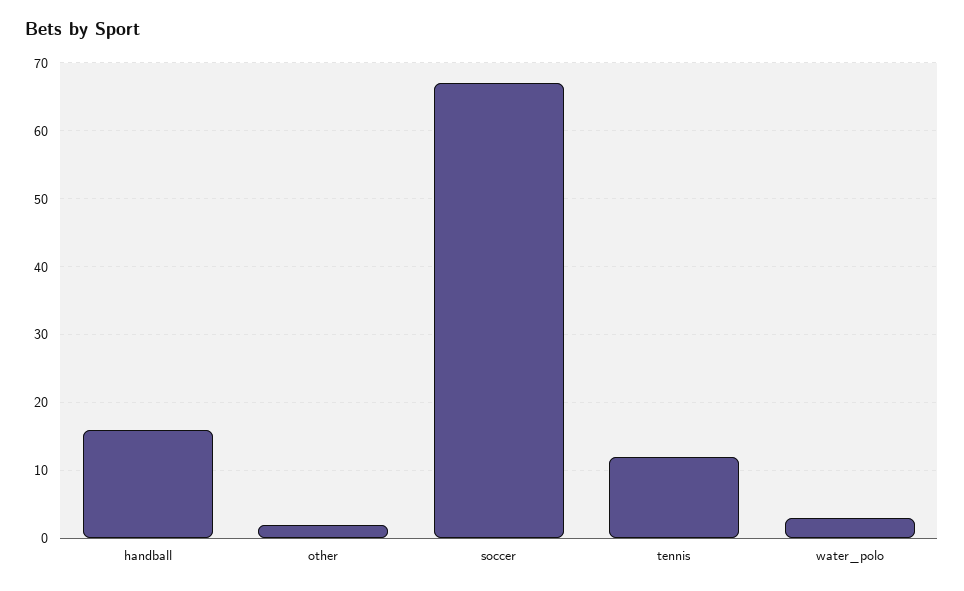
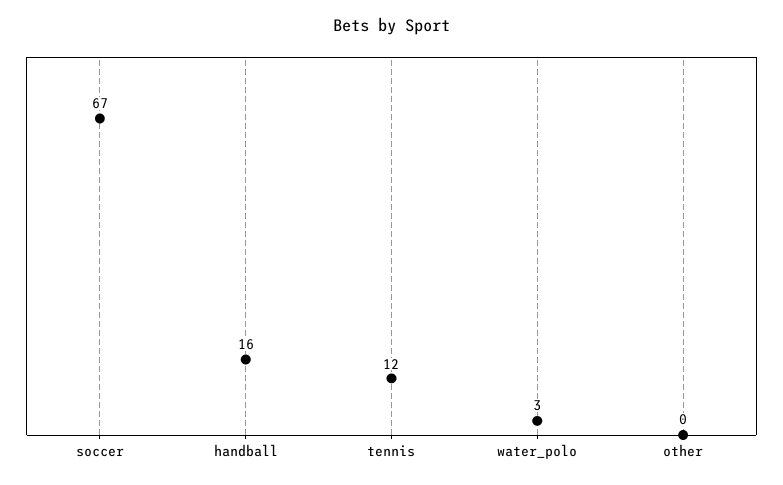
other: 2 -> 0

